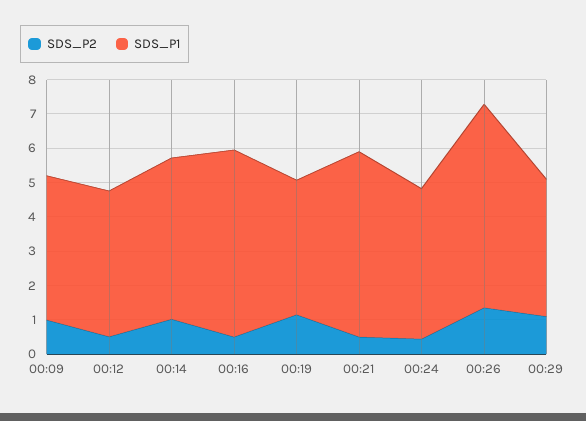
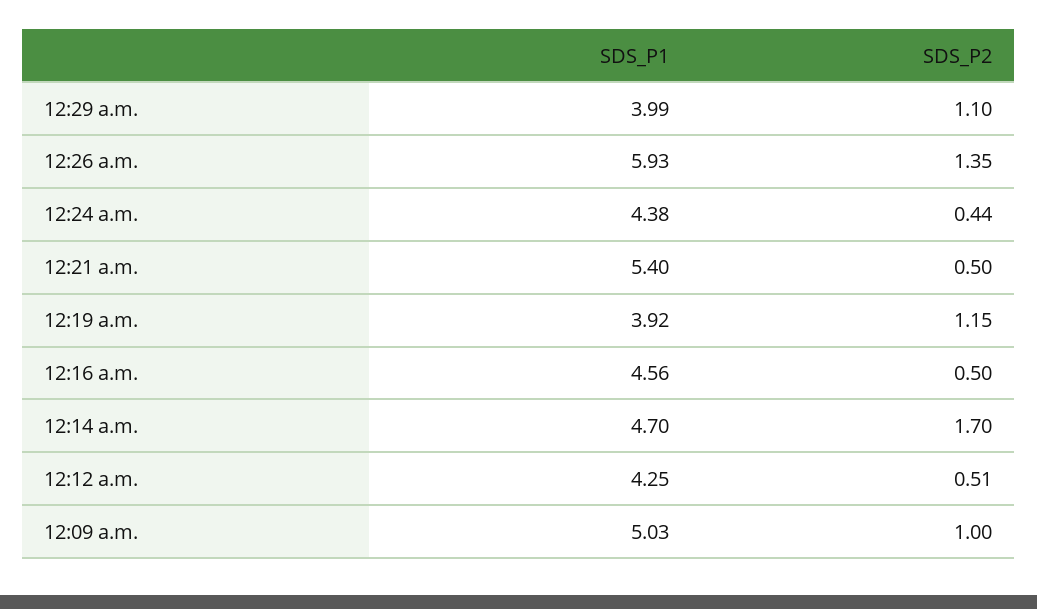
SDS_P1, 00:09: 4.25 -> 5.03
SDS_P2, 00:14: 1 -> 1.7
SDS_P1, 00:16: 5.5 -> 4.56

